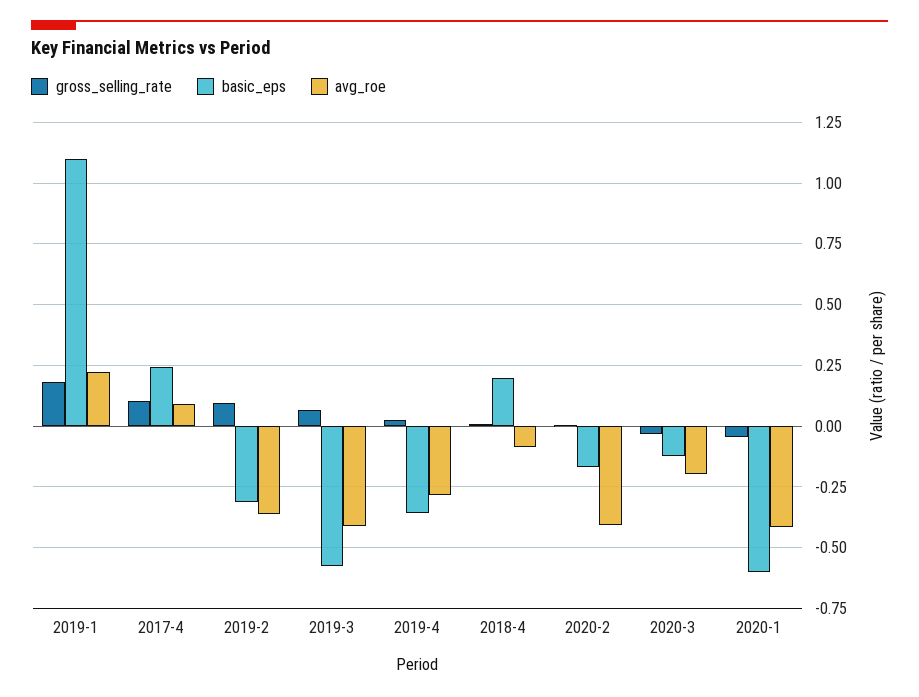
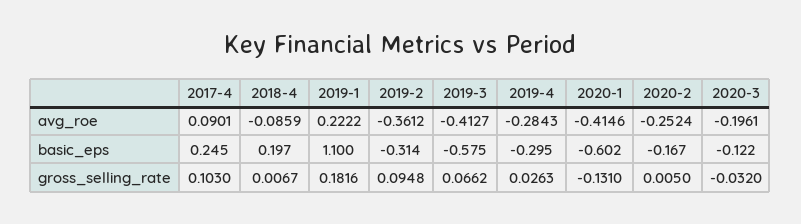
basic_eps, 2019-4: -0.35 -> -0.295
avg_roe, 2020-2: -0.4 -> -0.2524
gross_selling_rate, 2020-1: -0.05 -> -0.131

